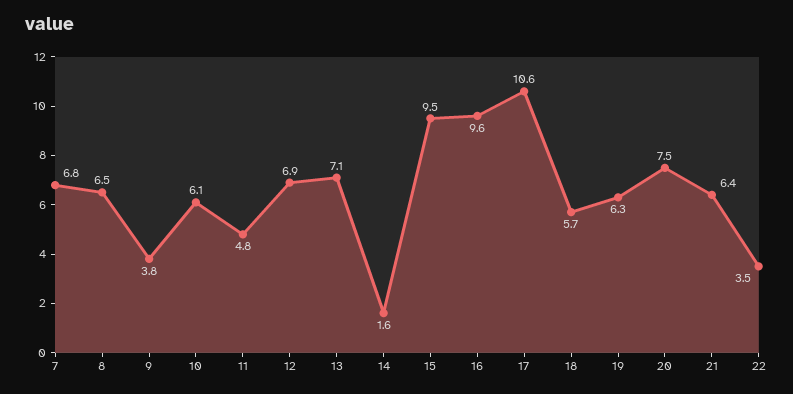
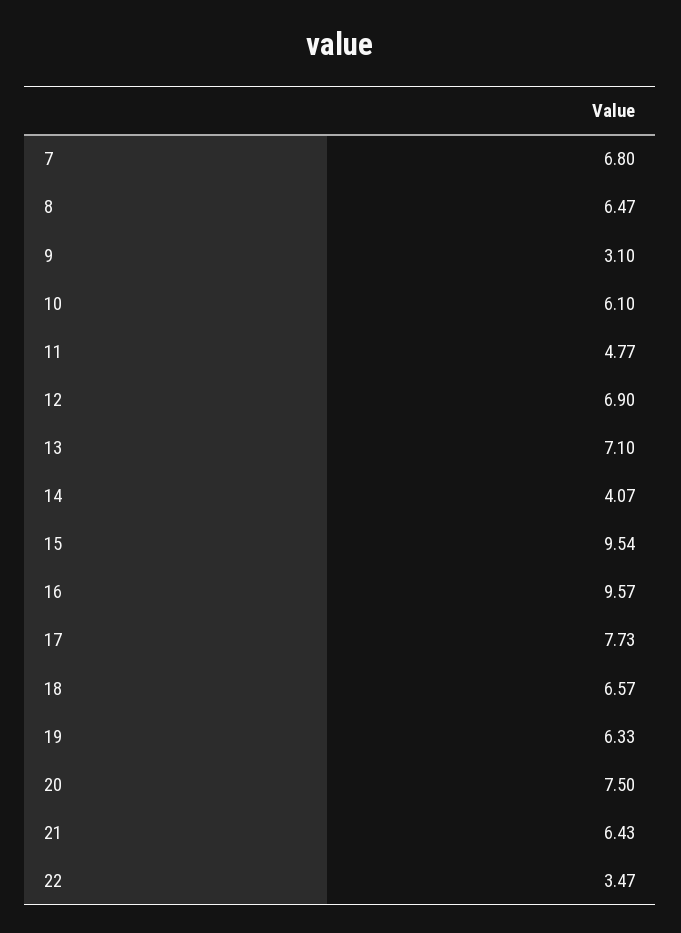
9: 3.8 -> 3.1
14: 1.6 -> 4.07
17: 10.6 -> 7.73
18: 5.7 -> 6.57

